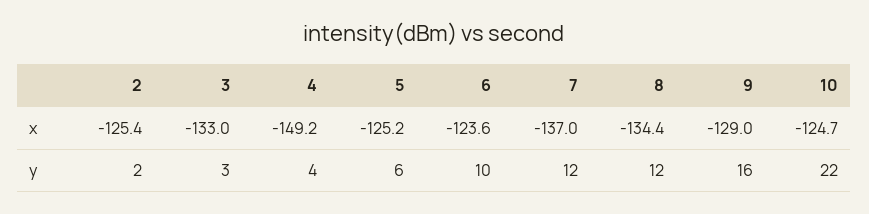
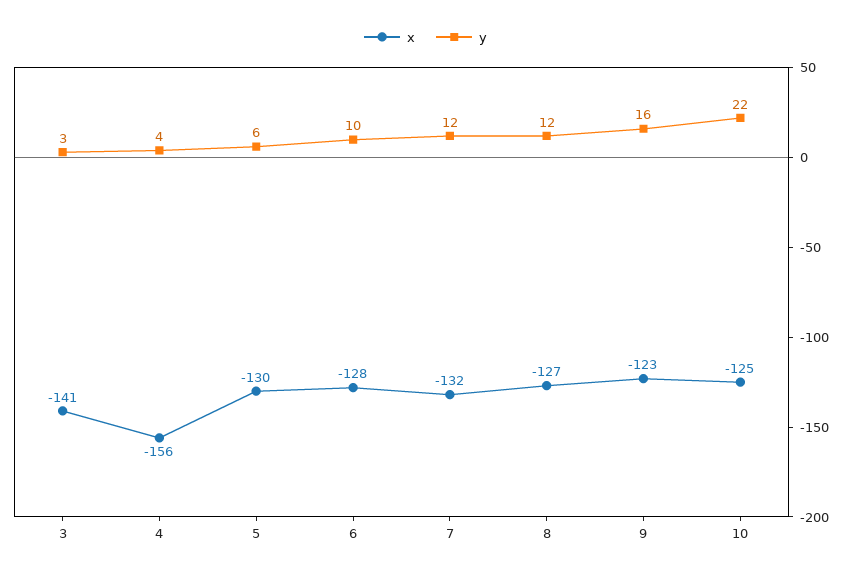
x, 2: -125.4 -> none
x, 3: -133 -> -141
x, 4: -149.2 -> -156
x, 5: -125.2 -> -130
x, 6: -123.6 -> -128
x, 7: -137 -> -132
x, 8: -134.4 -> -127
x, 9: -129 -> -123
y, 2: 2 -> none

